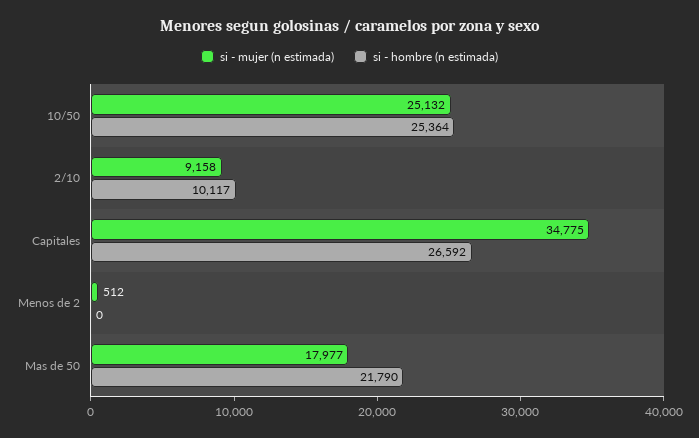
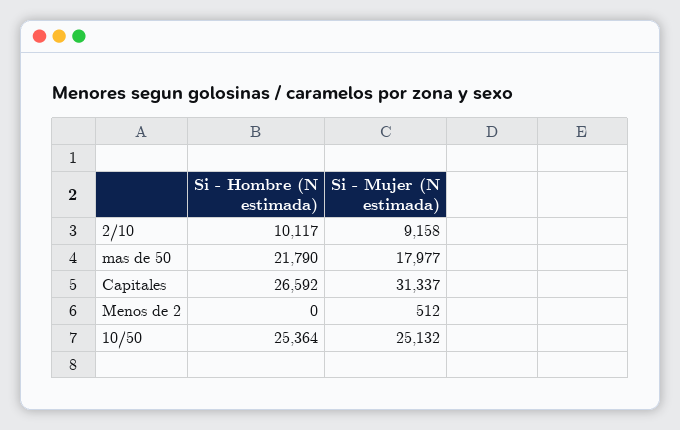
si - mujer (n estimada), Capitales: 34775 -> 31337

